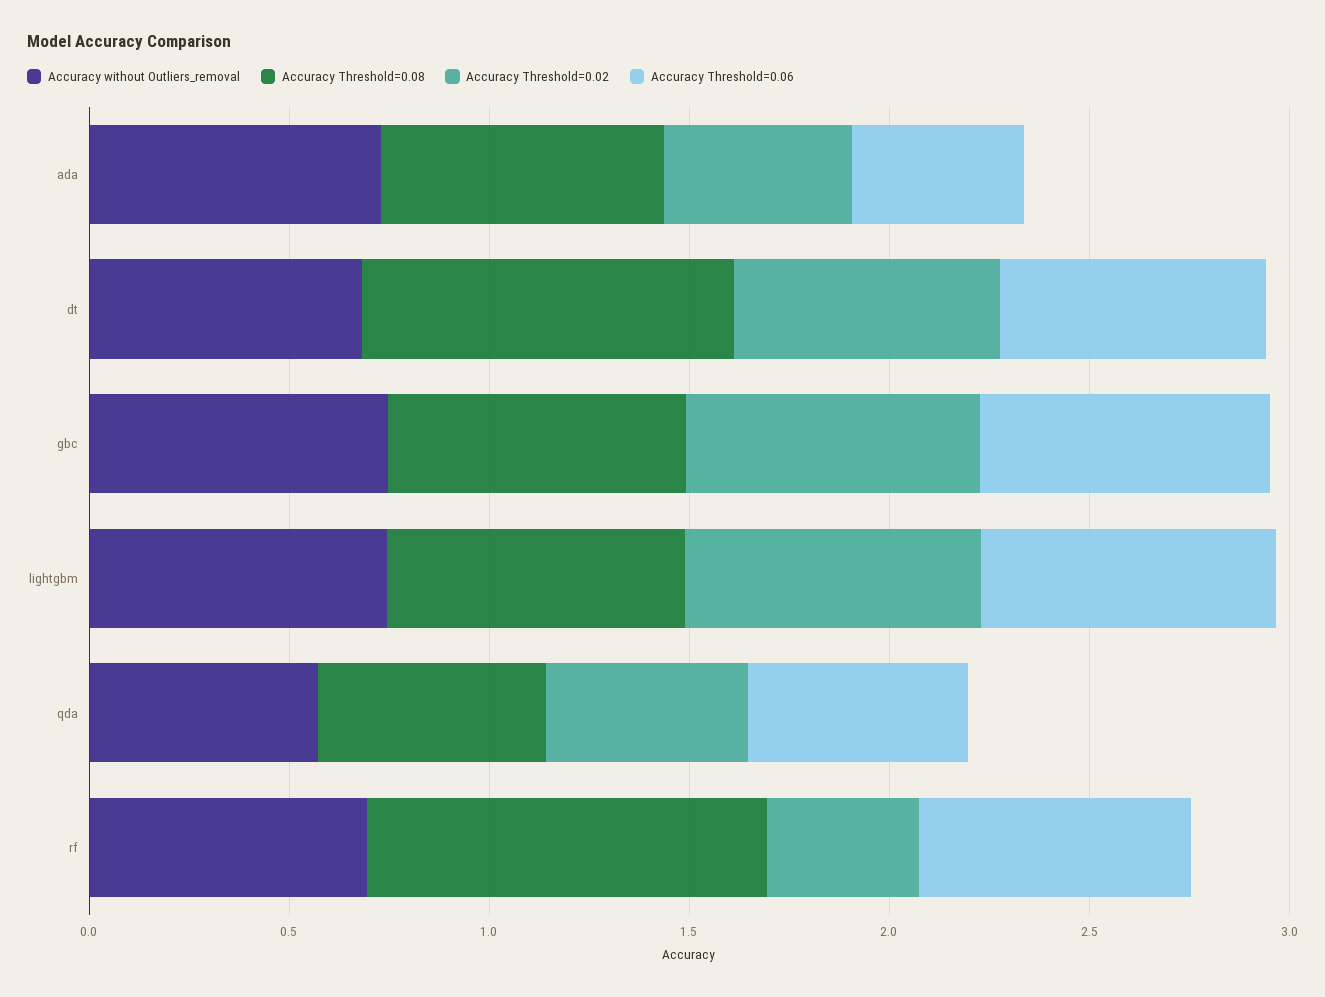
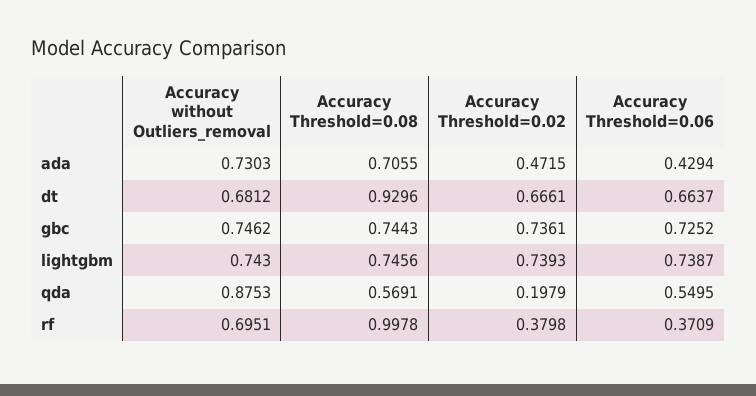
Accuracy without Outliers_removal, qda: 0.6 -> 0.8753
Accuracy Threshold=0.02, qda: 0.5 -> 0.1979
Accuracy Threshold=0.06, rf: 0.7 -> 0.3709

